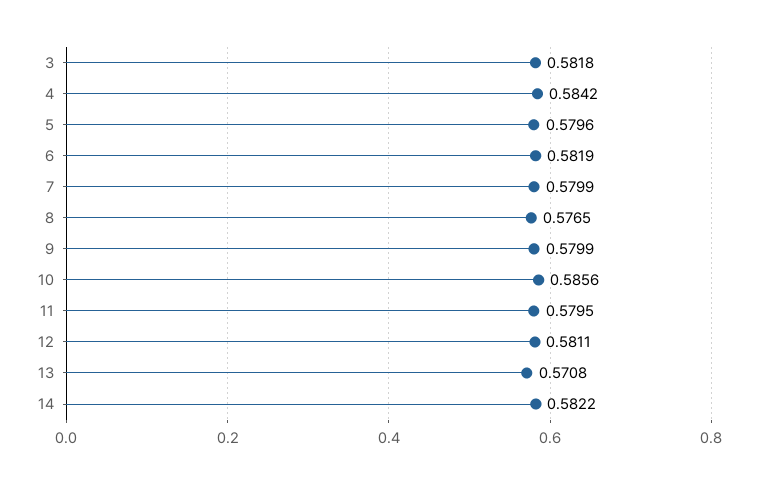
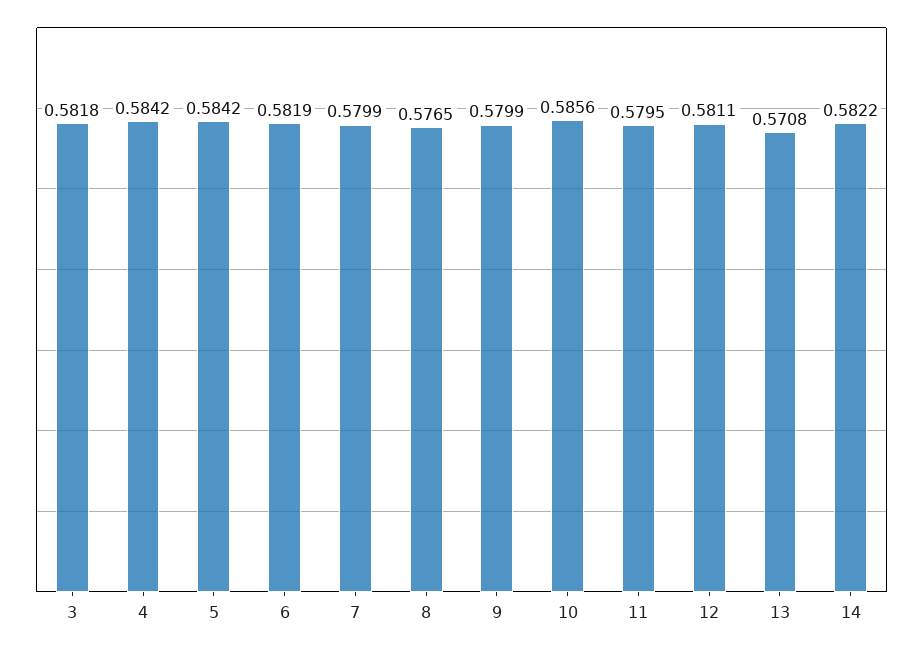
5: 0.5796 -> 0.5842

